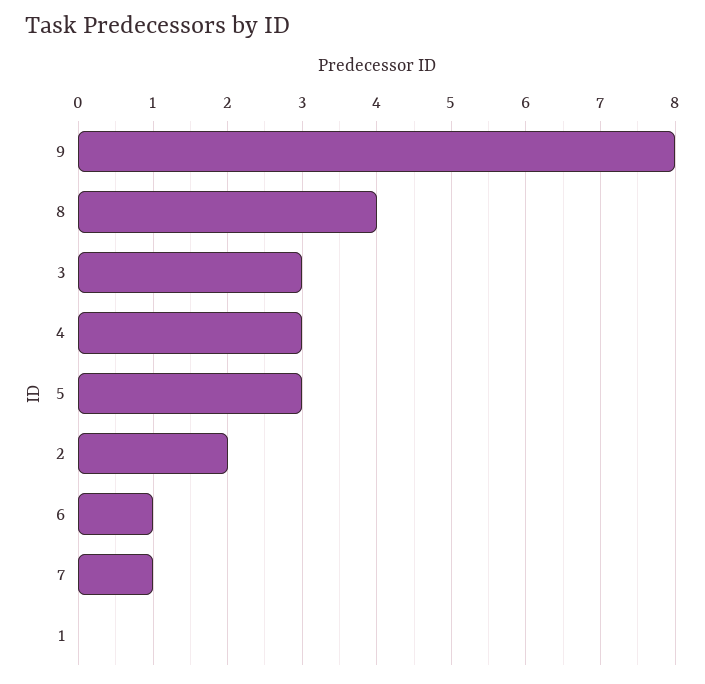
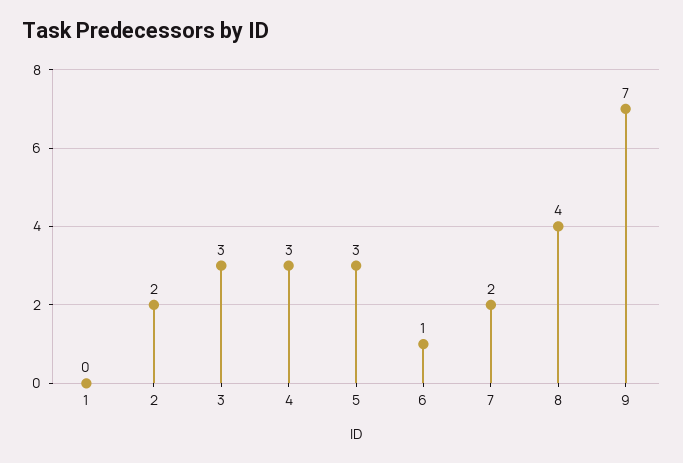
9: 8 -> 7
7: 1 -> 2

